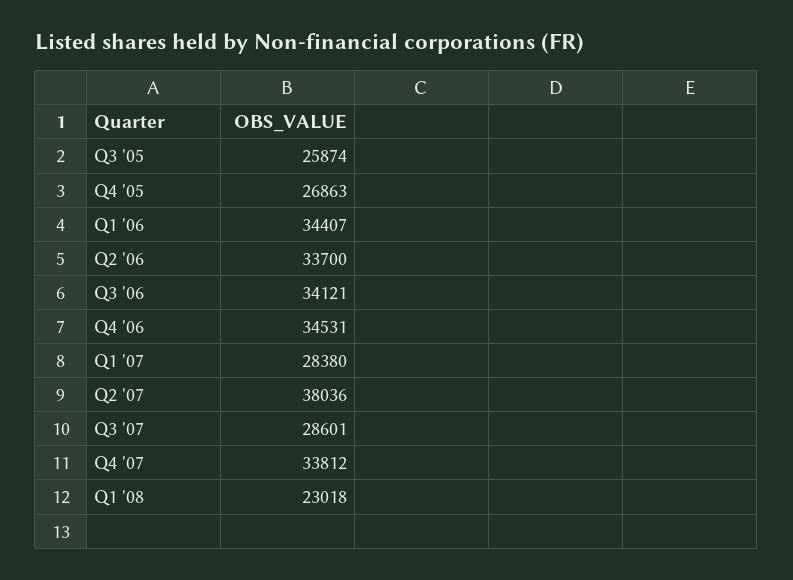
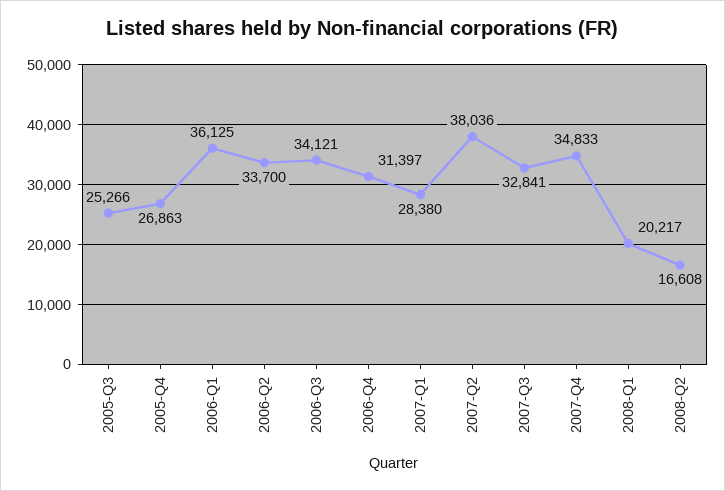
Q3 '05: 25874 -> 25266
Q1 '06: 34407 -> 36125
Q4 '06: 34531 -> 31397
Q3 '07: 28601 -> 32841
Q4 '07: 33812 -> 34833
Q1 '08: 23018 -> 20217
2008-Q2: none -> 16608

